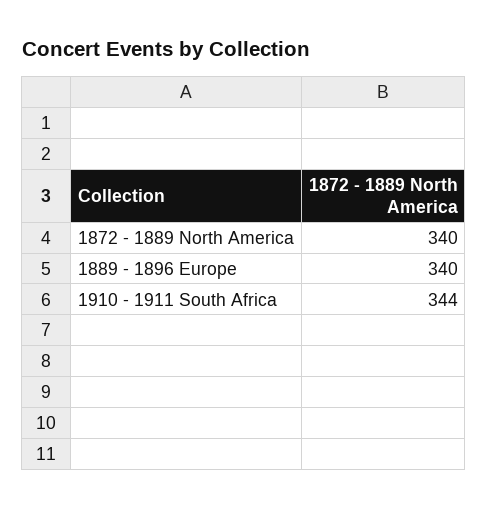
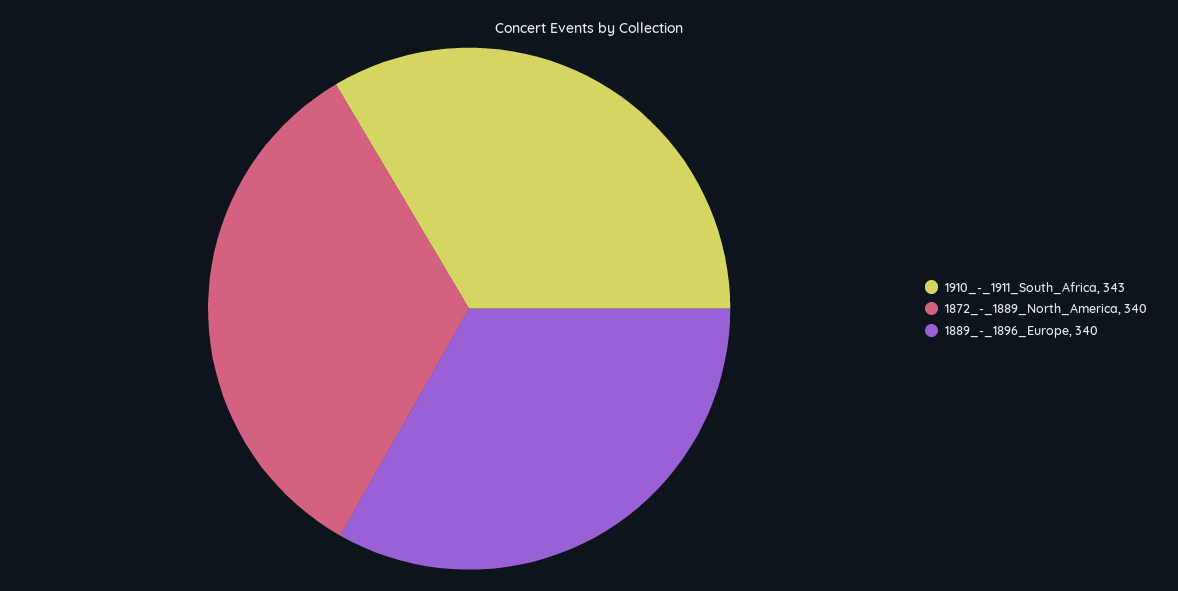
1910 - 1911 South Africa: 344 -> 343

